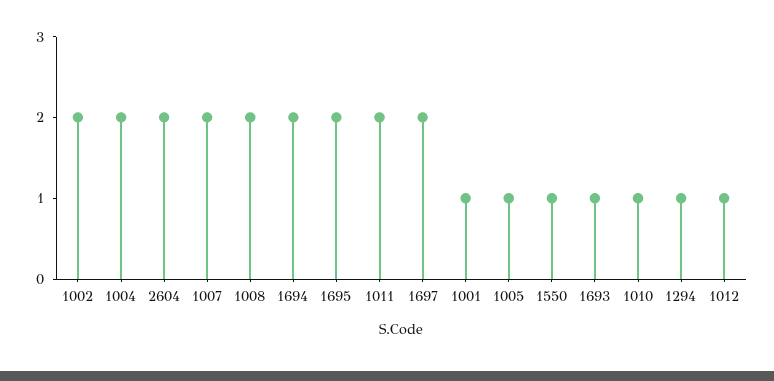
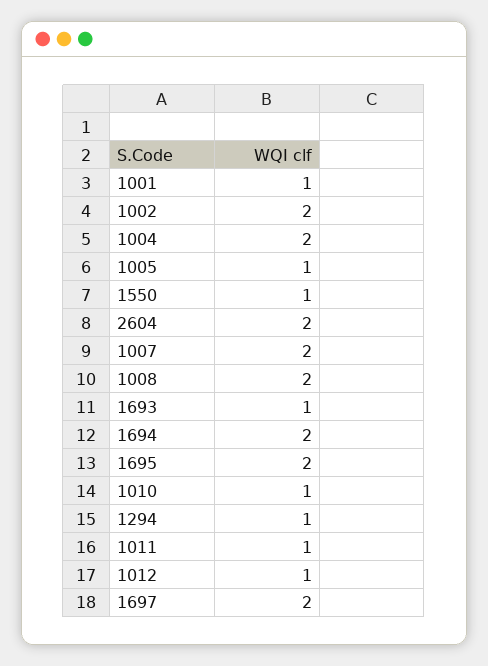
1011: 2 -> 1

